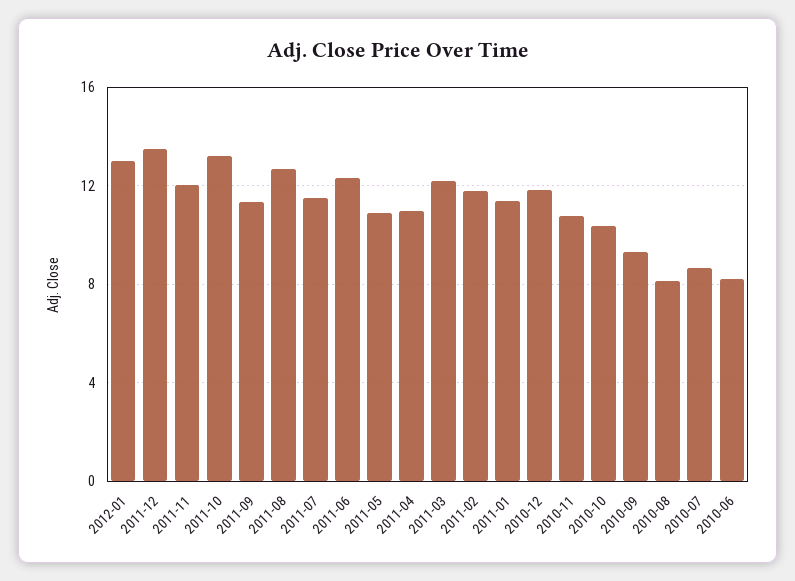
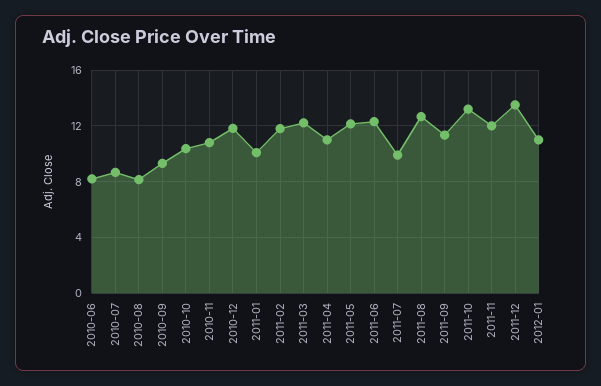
2012-01: 13 -> 11
2011-07: 11.5 -> 10
2011-05: 11 -> 12
2011-01: 11.5 -> 10

